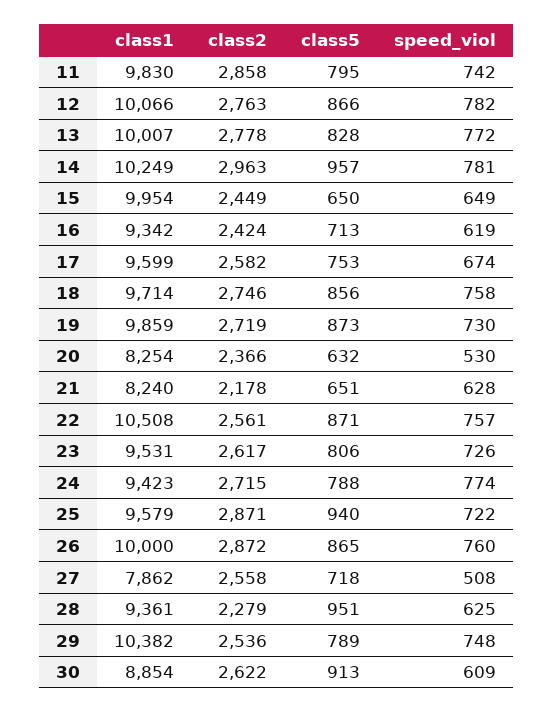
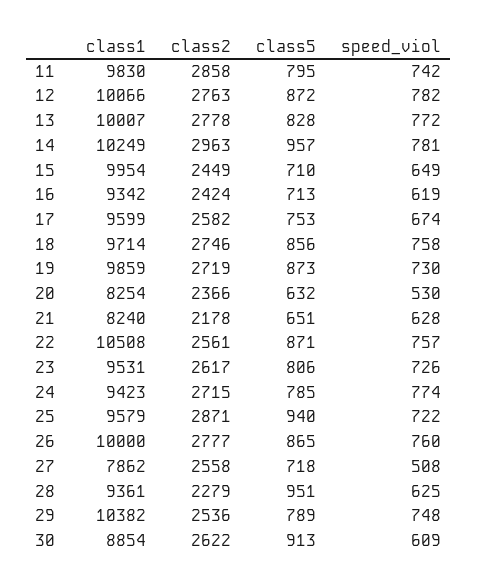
class5, 12: 866 -> 872
class5, 15: 650 -> 710
class5, 24: 788 -> 785
class2, 26: 2872 -> 2777

